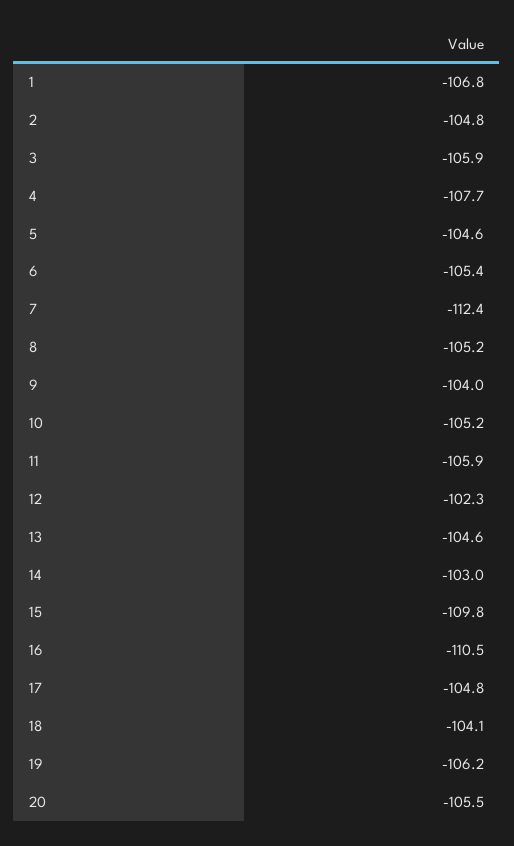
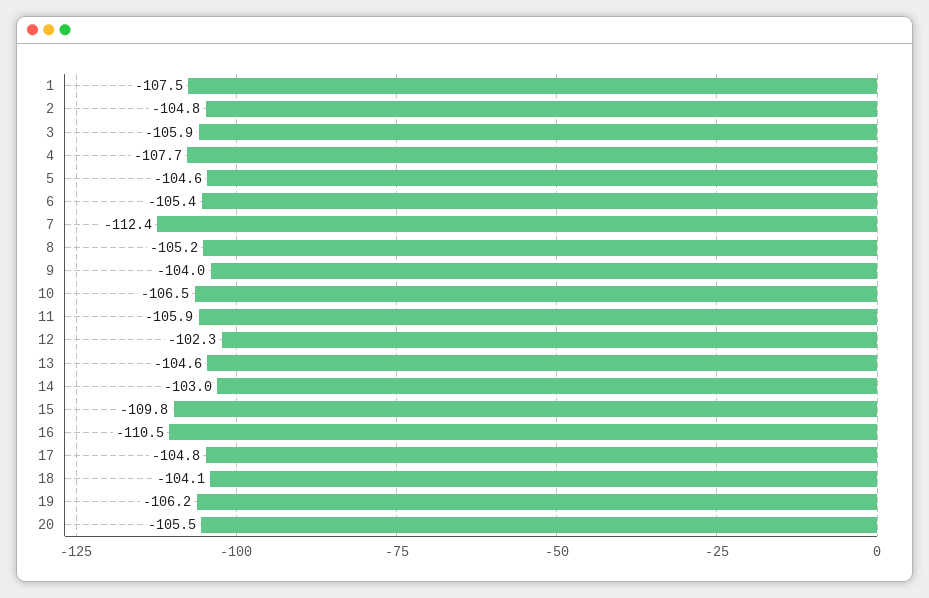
1: -106.8 -> -107.5
10: -105.2 -> -106.5

